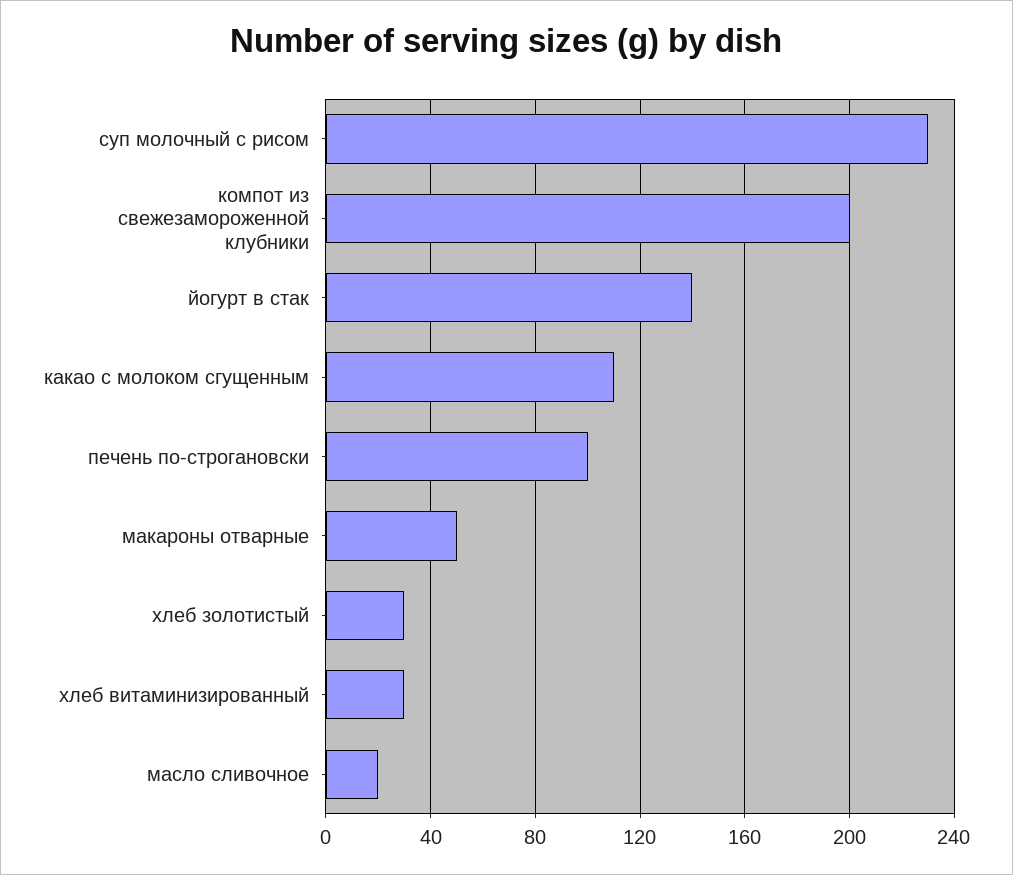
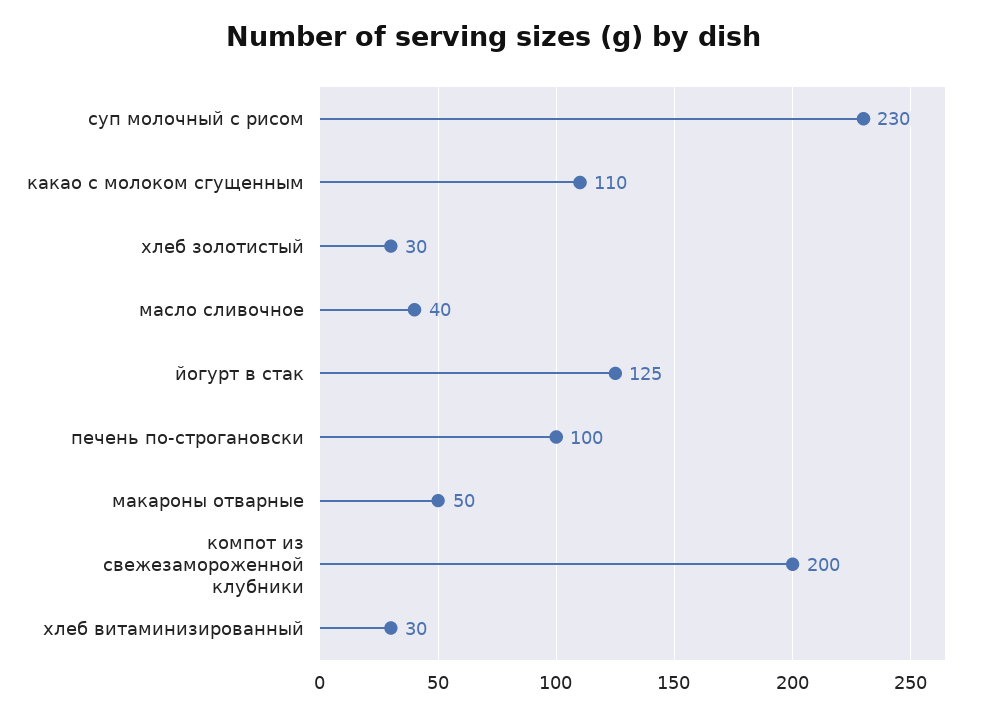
йогурт в стак: 140 -> 125
масло сливочное: 20 -> 40

